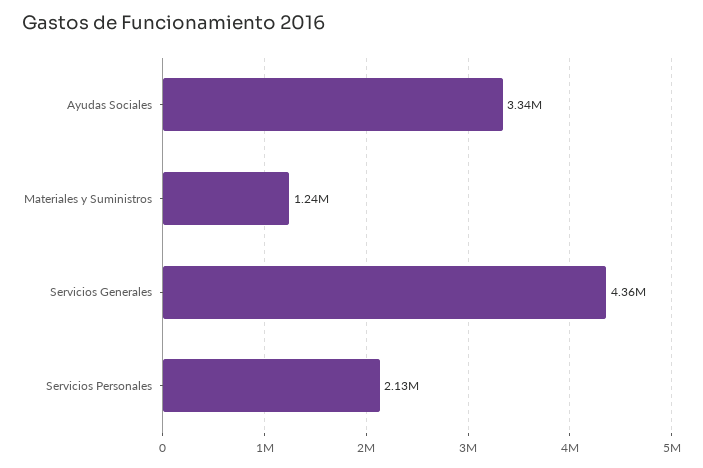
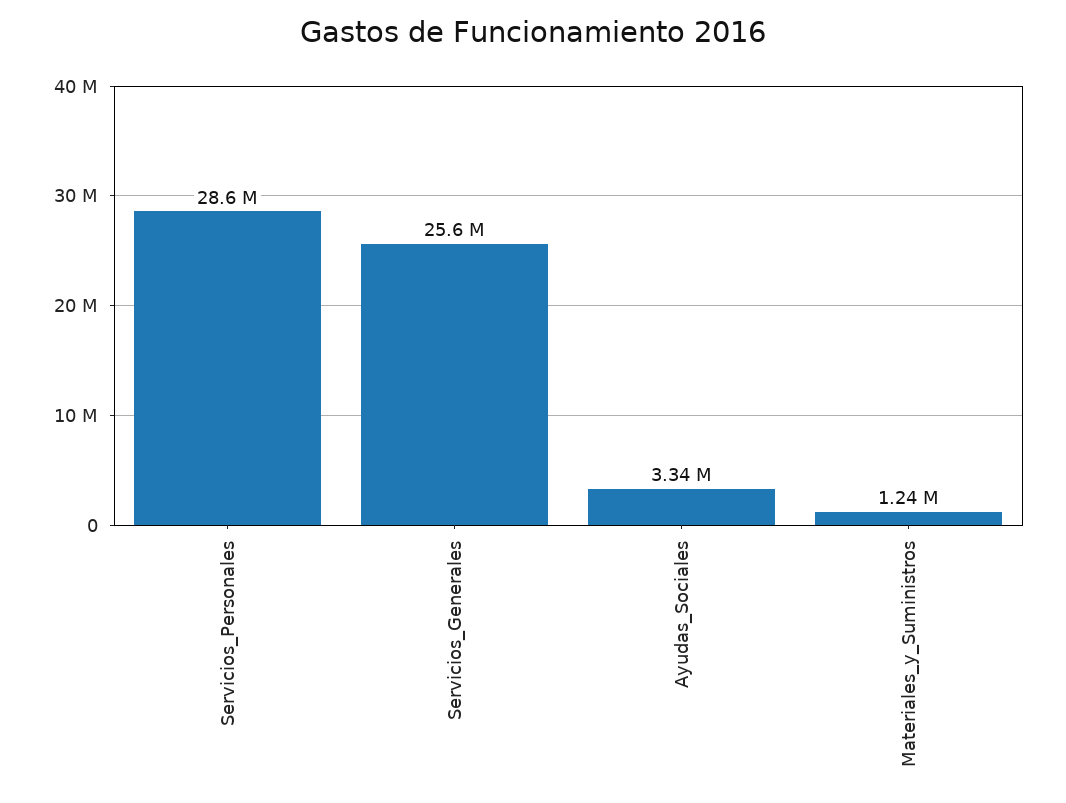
Servicios Generales: 4360000 -> 25600000
Servicios Personales: 2130000 -> 28600000

